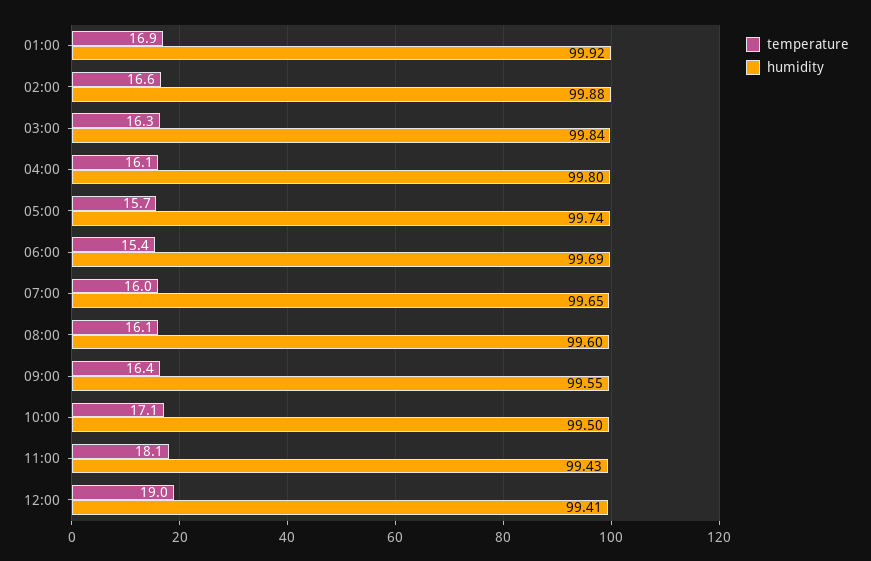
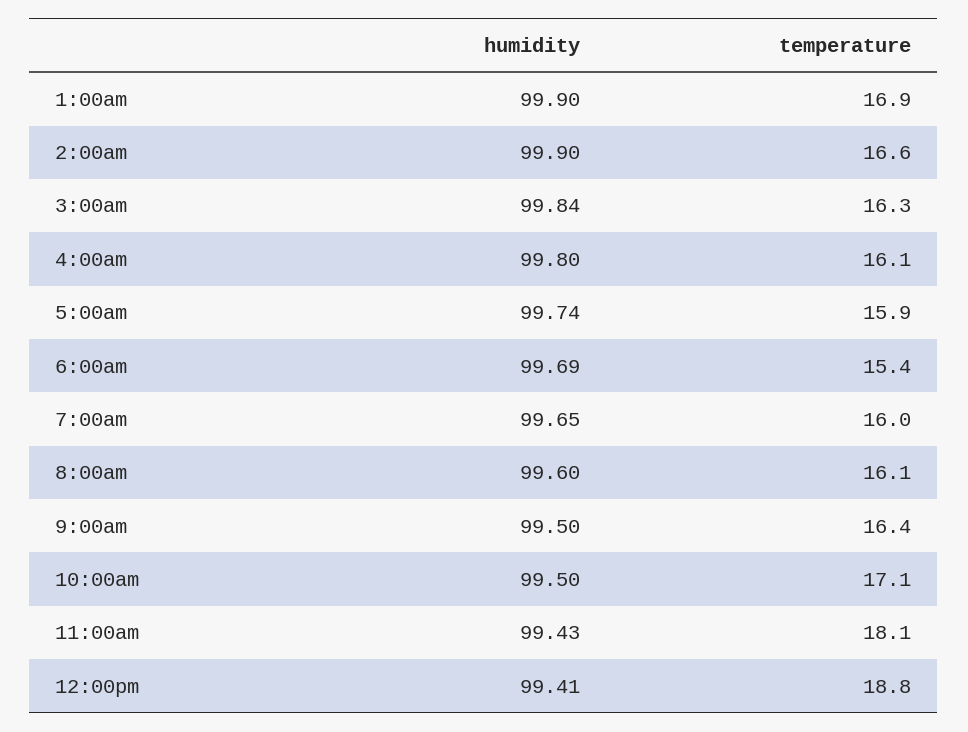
humidity, 01:00: 99.92 -> 99.9
humidity, 02:00: 99.88 -> 99.9
temperature, 05:00: 15.7 -> 15.9
humidity, 09:00: 99.55 -> 99.5
temperature, 12:00: 19 -> 18.8

